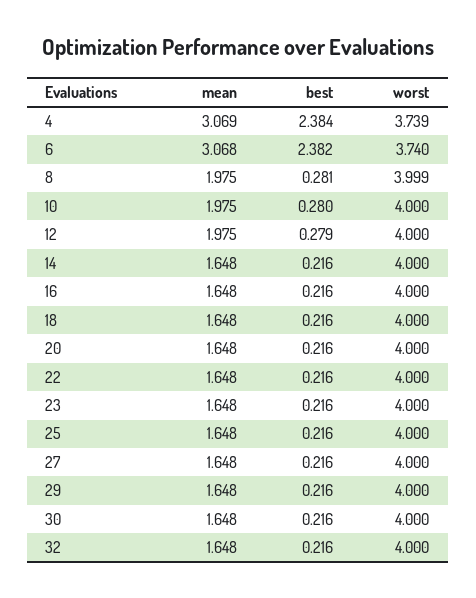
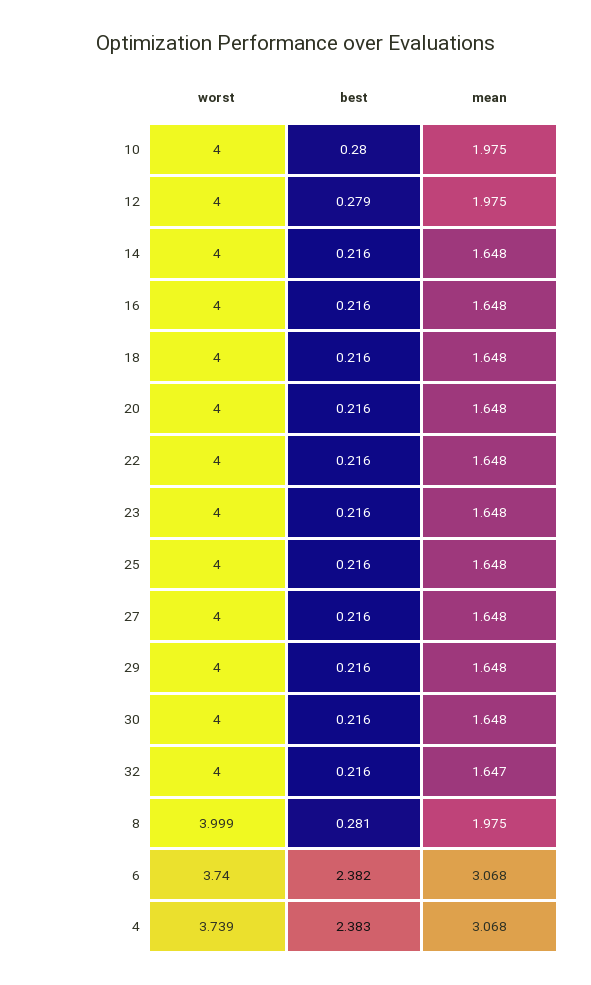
mean, 4: 3.069 -> 3.068
best, 4: 2.384 -> 2.383
mean, 32: 1.648 -> 1.647

